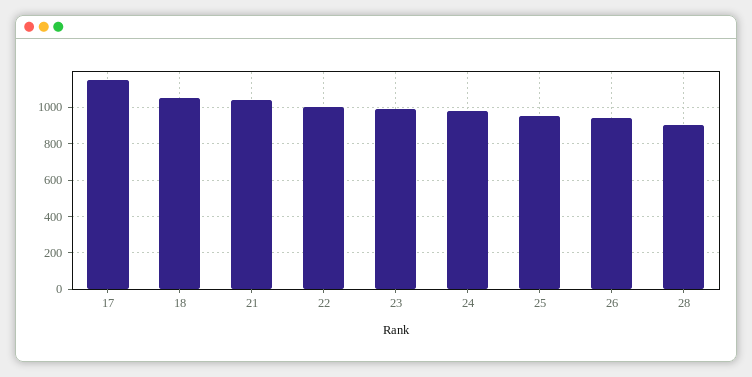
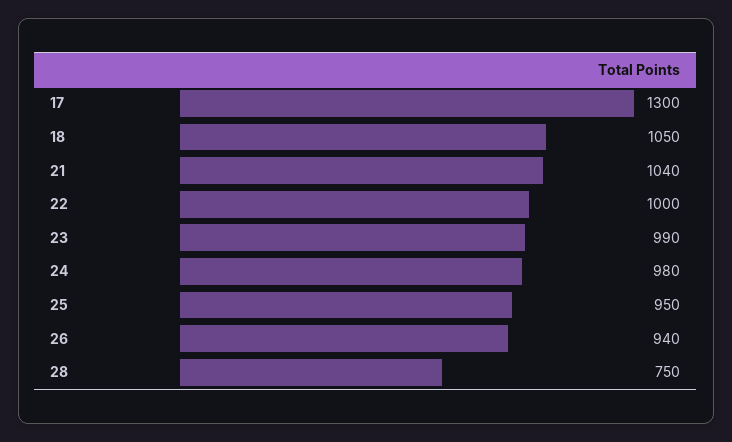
17: 1150 -> 1300
28: 900 -> 750

